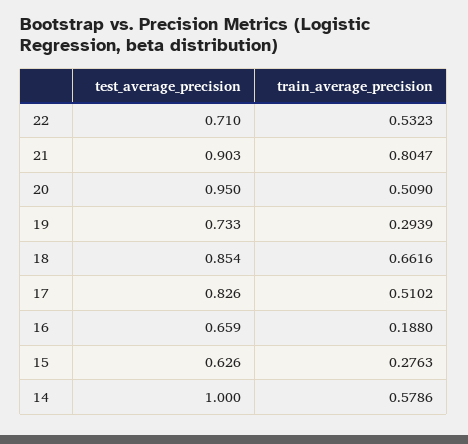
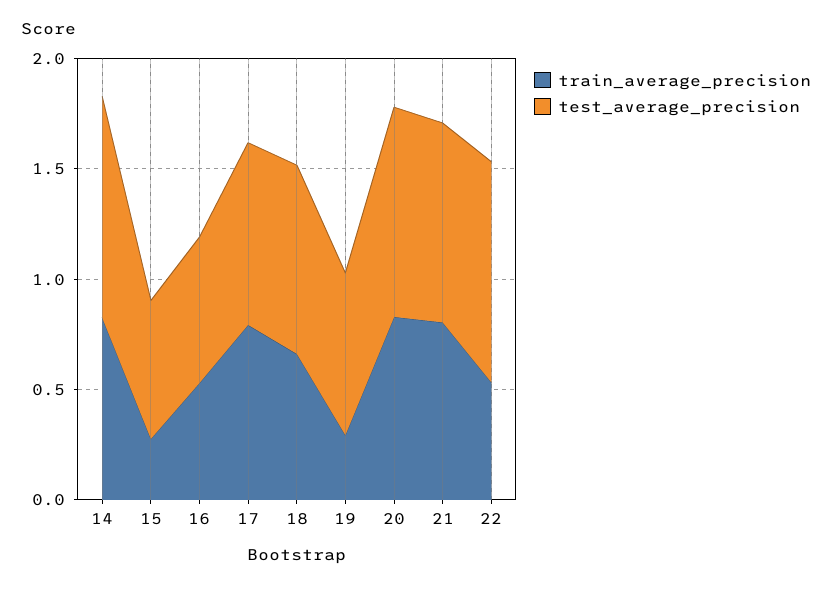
test_average_precision, 22: 0.71 -> 1
train_average_precision, 20: 0.509 -> 0.8
train_average_precision, 17: 0.5102 -> 0.8
train_average_precision, 16: 0.188 -> 0.5
train_average_precision, 14: 0.5786 -> 0.8

